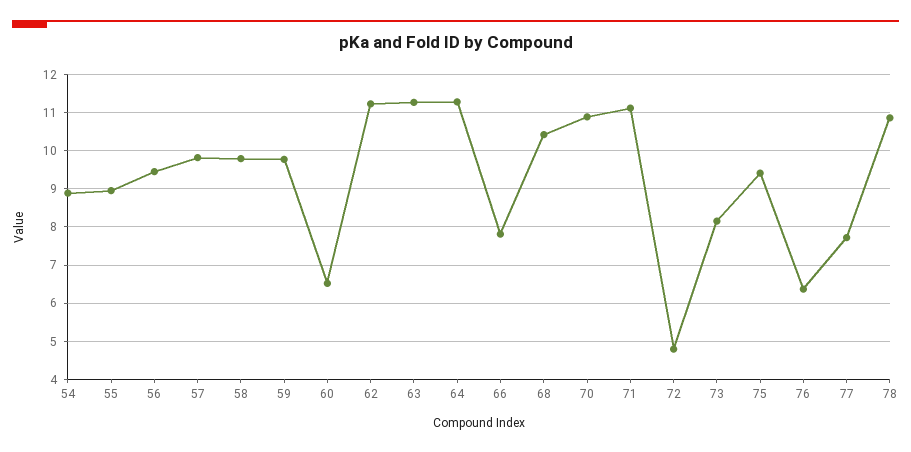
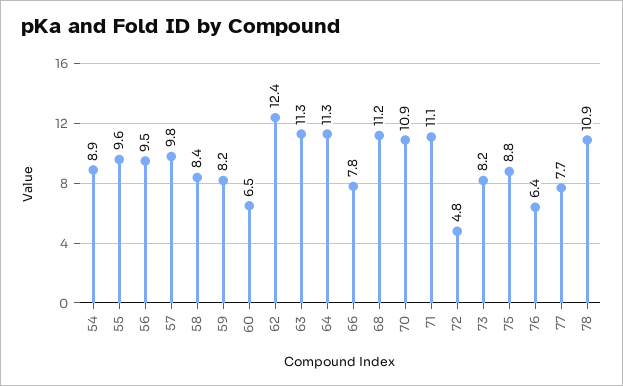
55: 9 -> 9.6
58: 9.8 -> 8.4
59: 9.8 -> 8.2
62: 11.2 -> 12.4
68: 10.4 -> 11.2
75: 9.4 -> 8.8

